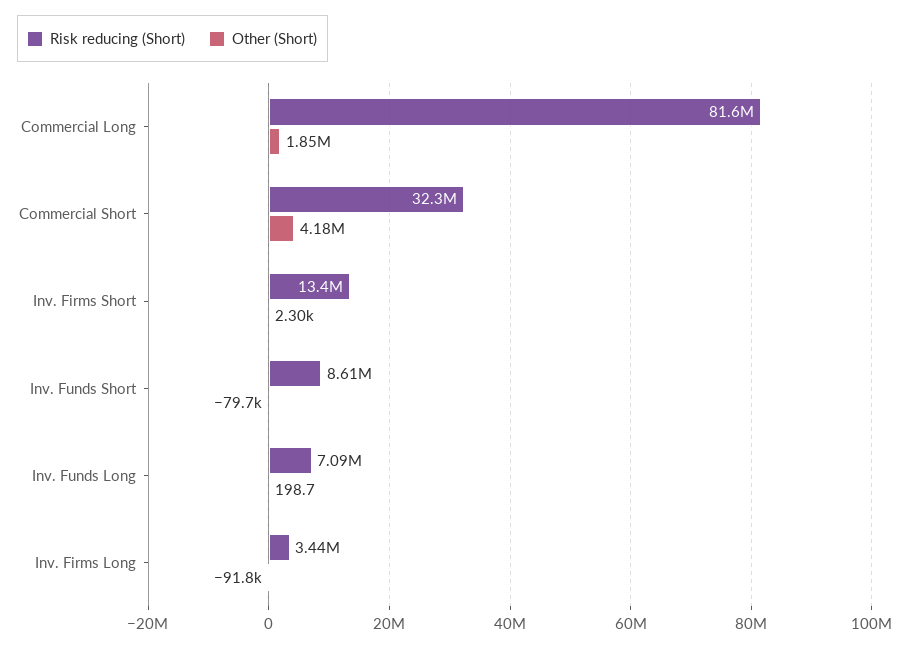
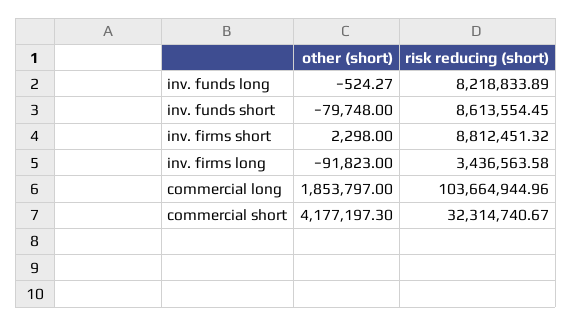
Risk reducing (Short), Commercial Long: 81600000 -> 103664944.96
Risk reducing (Short), Inv. Firms Short: 13400000 -> 8812451.32
Risk reducing (Short), Inv. Funds Long: 7090000 -> 8218833.89
Other (Short), Inv. Funds Long: 198.7 -> -524.27

